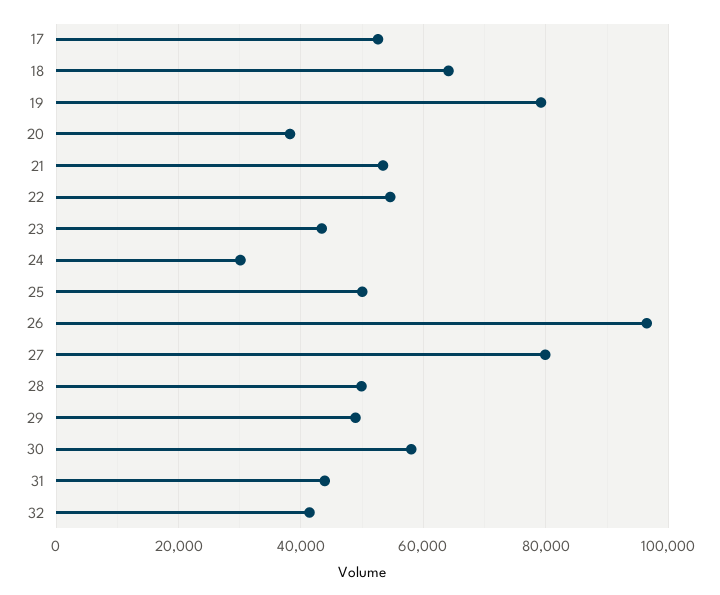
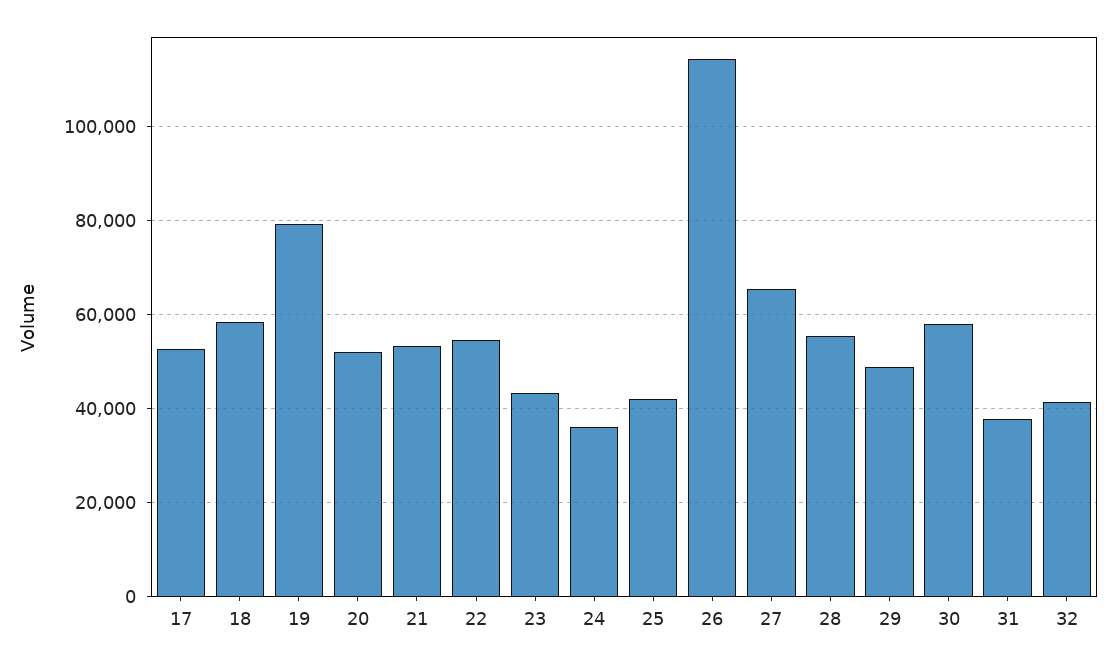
18: 64000 -> 58000
20: 38000 -> 52000
24: 30000 -> 36000
25: 50000 -> 42000
26: 96000 -> 114000
27: 80000 -> 66000
28: 50000 -> 56000
31: 44000 -> 38000

